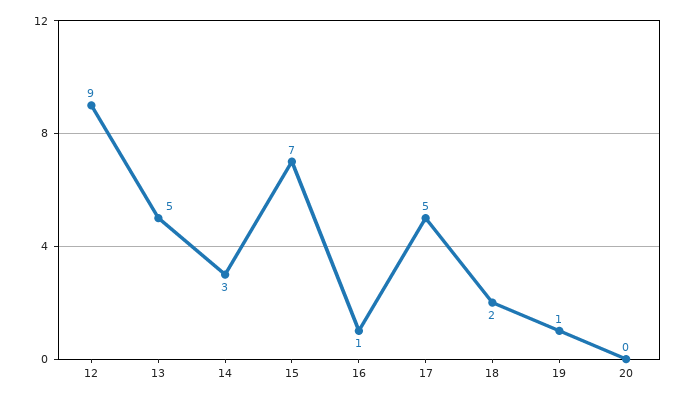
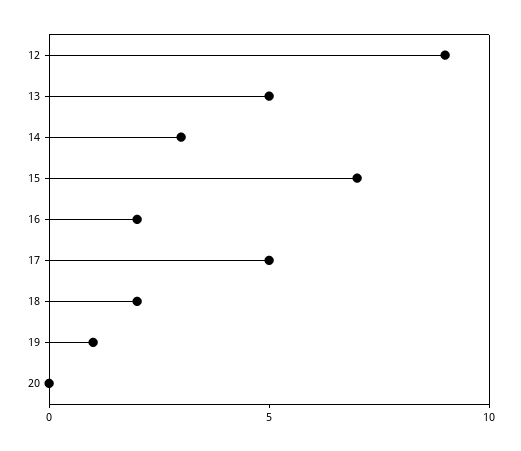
16: 1 -> 2

